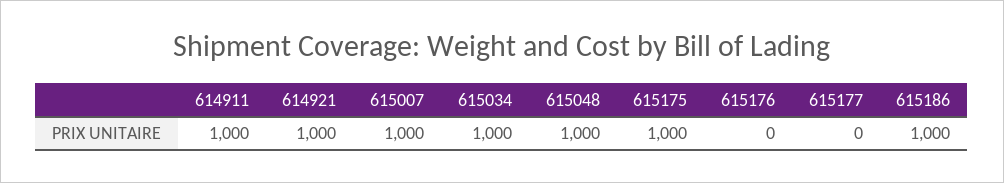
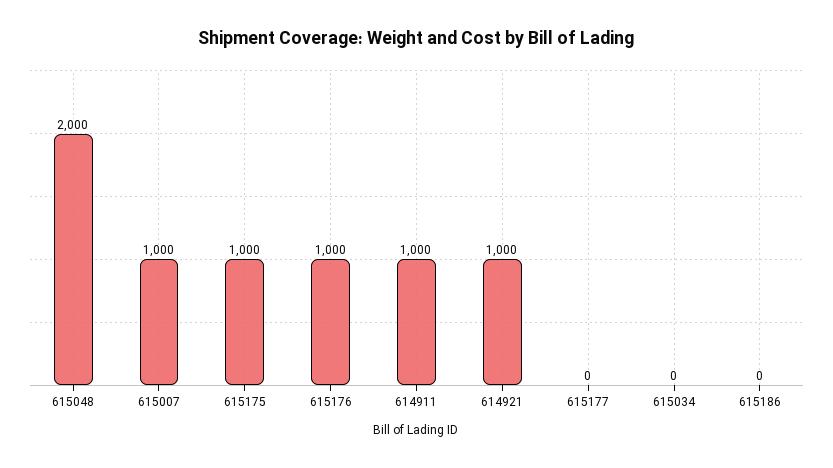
615034: 1000 -> 0
615048: 1000 -> 2000
615176: 0 -> 1000
615186: 1000 -> 0

